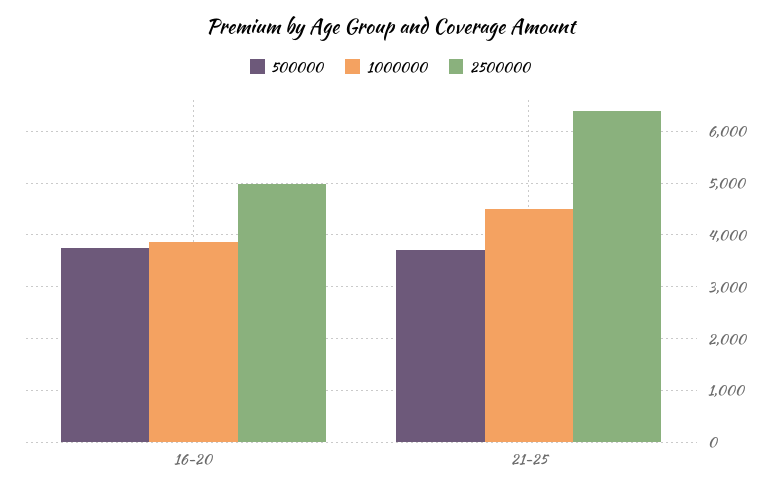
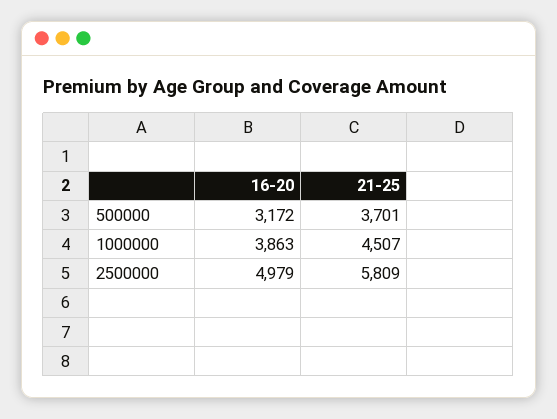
500000, 16-20: 3800 -> 3172
2500000, 21-25: 6400 -> 5809

